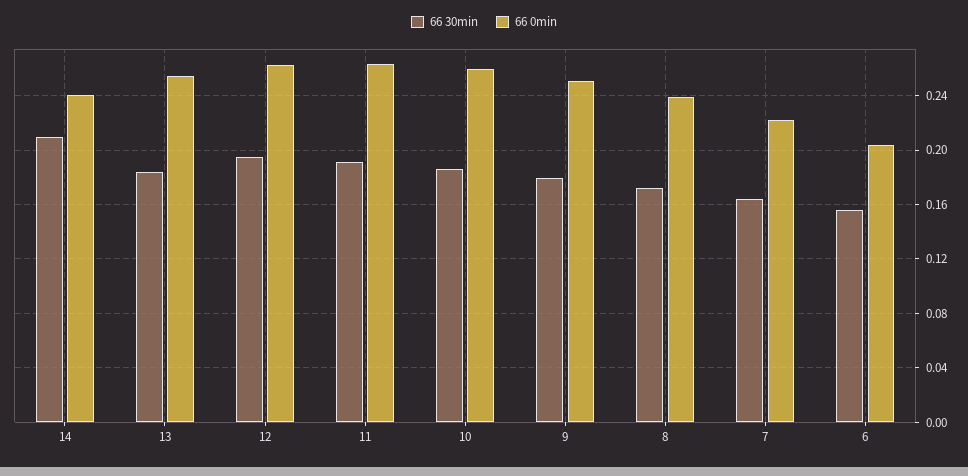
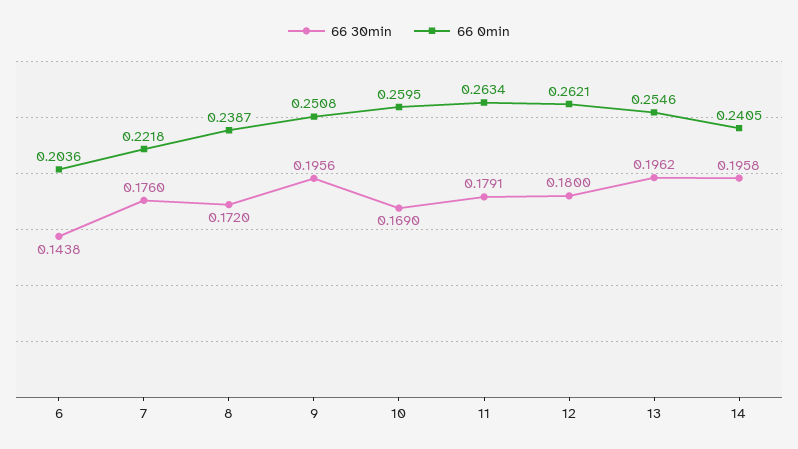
66 30min, 14: 0.21 -> 0.1958
66 30min, 13: 0.185 -> 0.1962
66 30min, 12: 0.195 -> 0.18
66 30min, 11: 0.19 -> 0.1791
66 30min, 10: 0.185 -> 0.169
66 30min, 9: 0.18 -> 0.1956
66 30min, 7: 0.165 -> 0.176
66 30min, 6: 0.155 -> 0.1438

